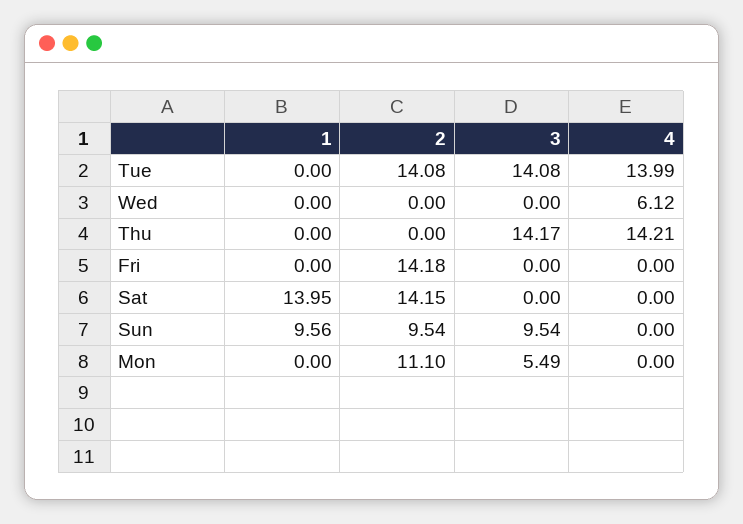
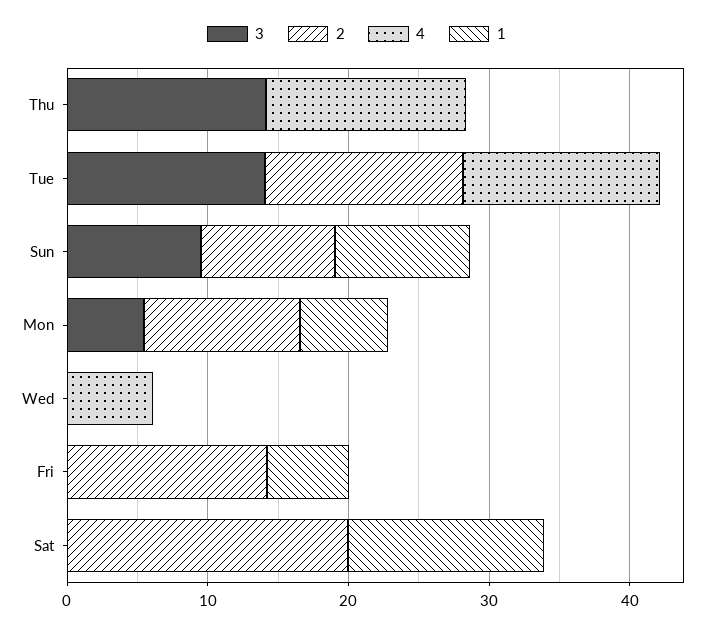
1, Fri: 0 -> 6
2, Sat: 14.15 -> 20
1, Mon: 0 -> 6

